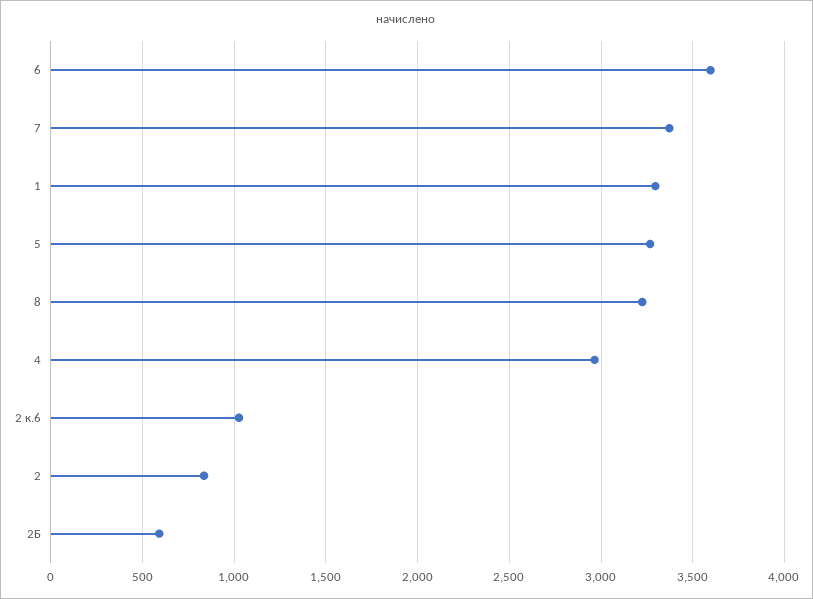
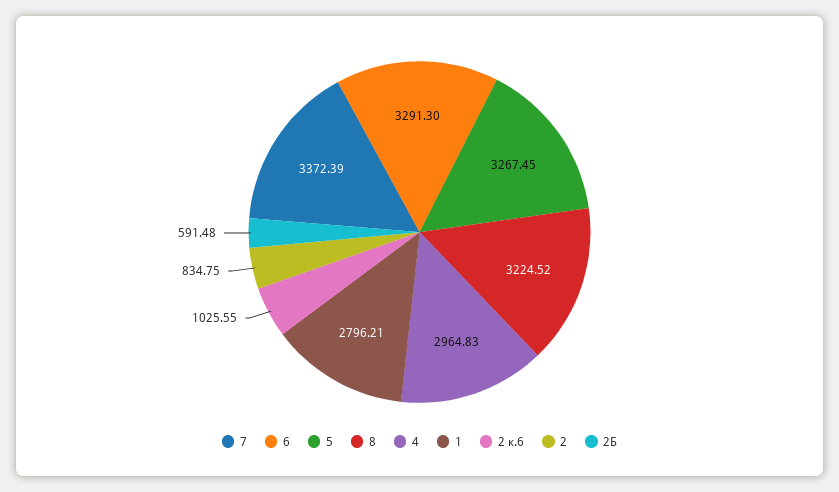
6: 3600 -> 3291.3
1: 3300 -> 2796.21

